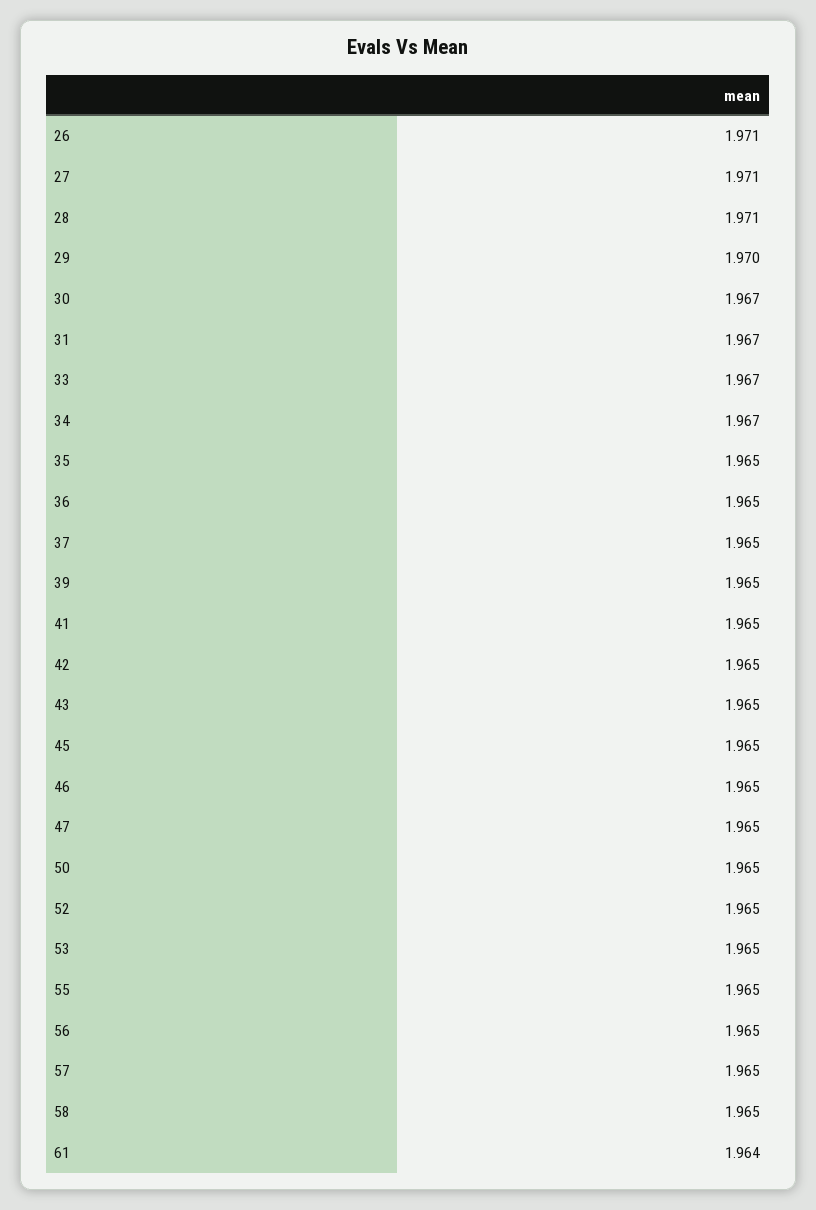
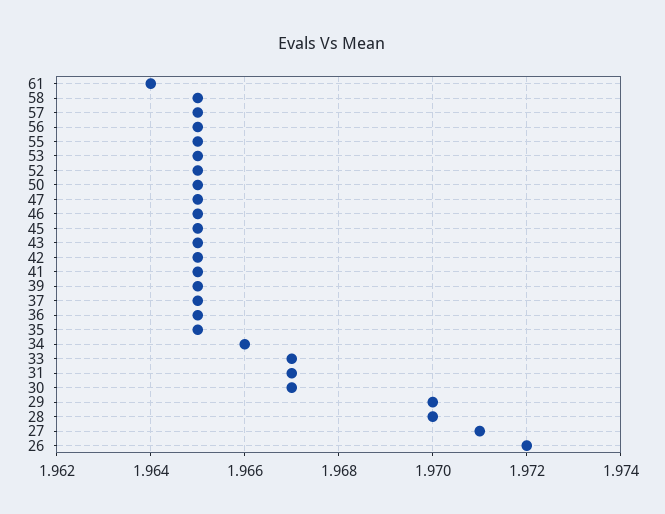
26: 1.971 -> 1.972
28: 1.971 -> 1.97
34: 1.967 -> 1.966

